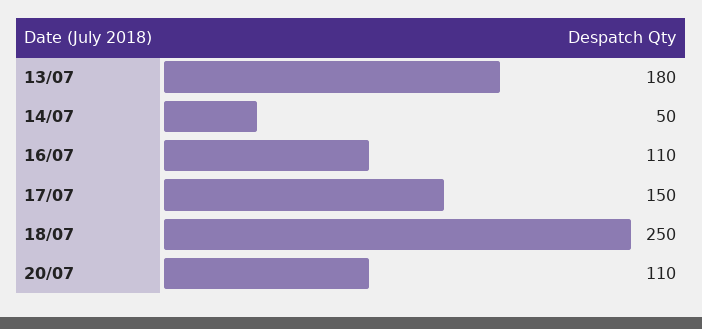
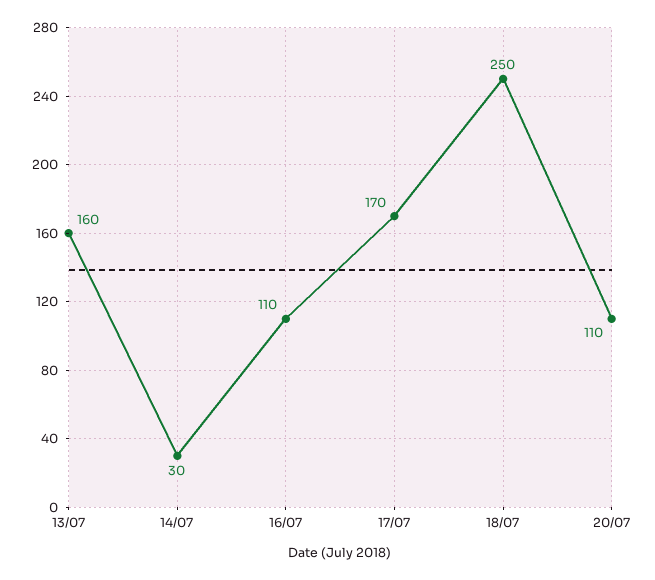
13/07: 180 -> 160
14/07: 50 -> 30
17/07: 150 -> 170

